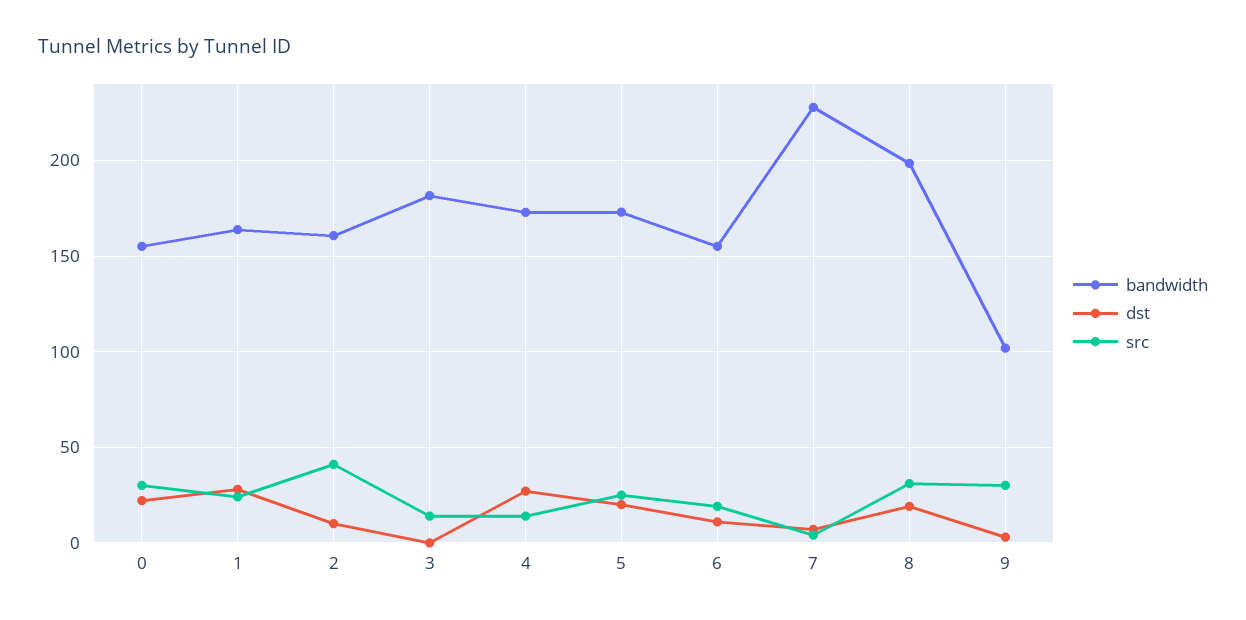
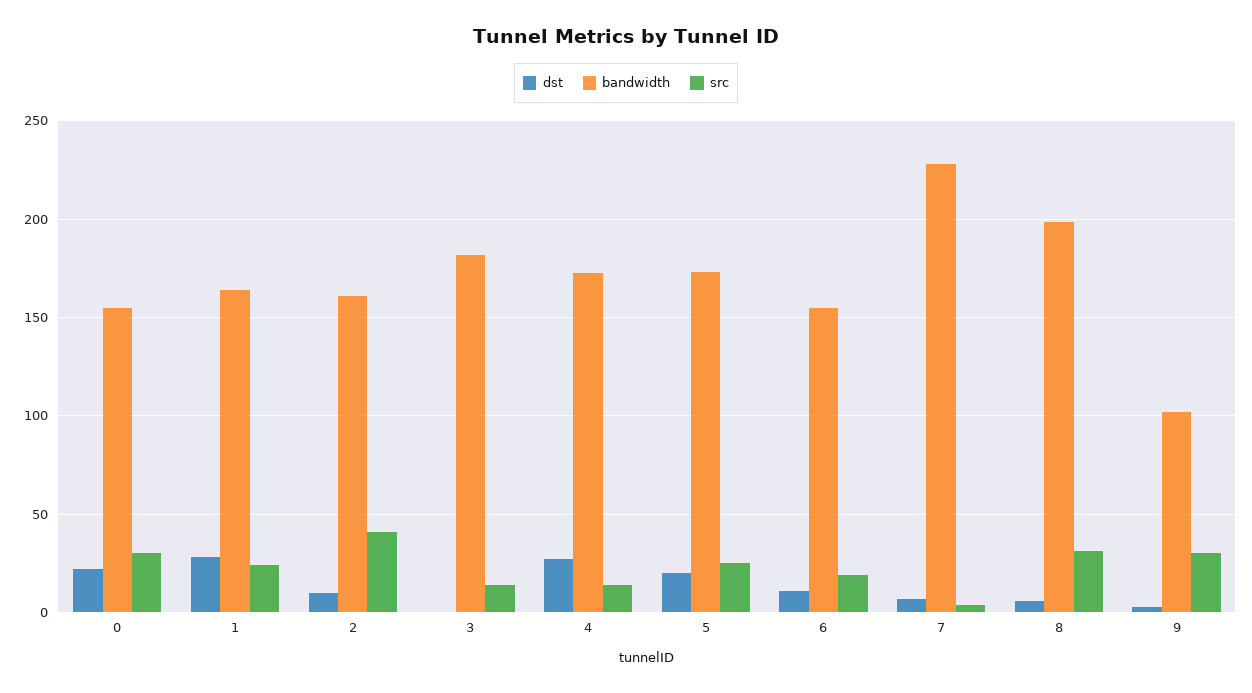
dst, 8: 20 -> 5

